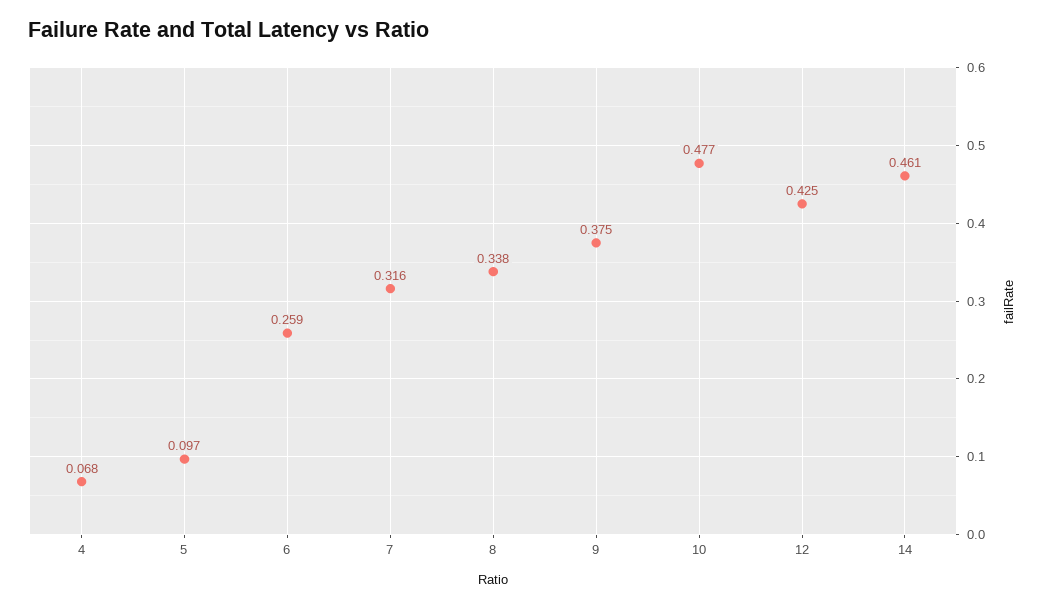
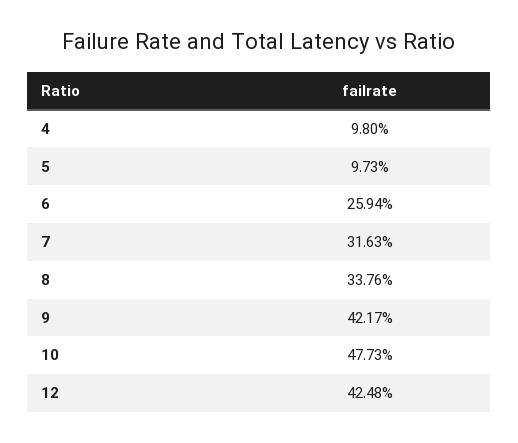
4: 0.068 -> 0.098
9: 0.375 -> 0.4217
14: 0.461 -> none

